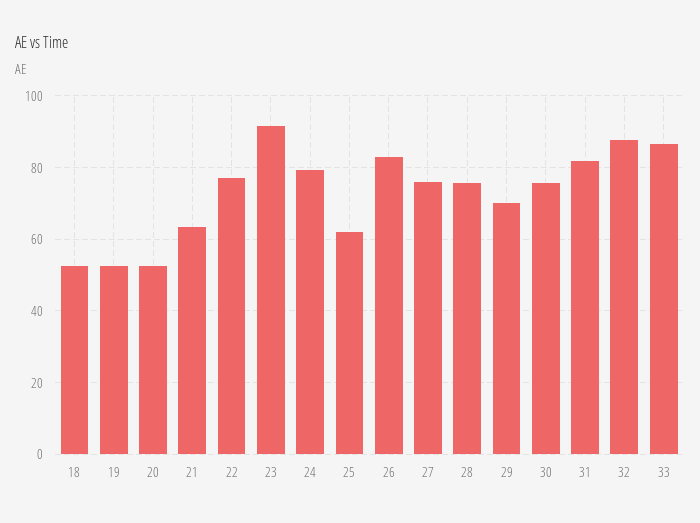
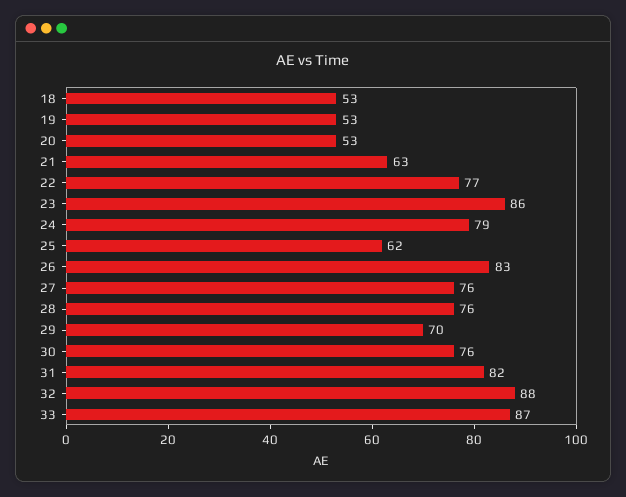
23: 92 -> 86

